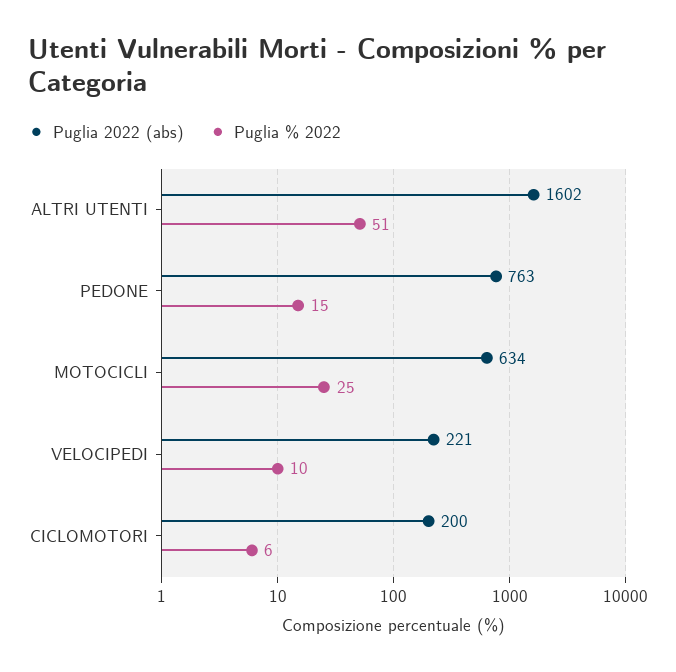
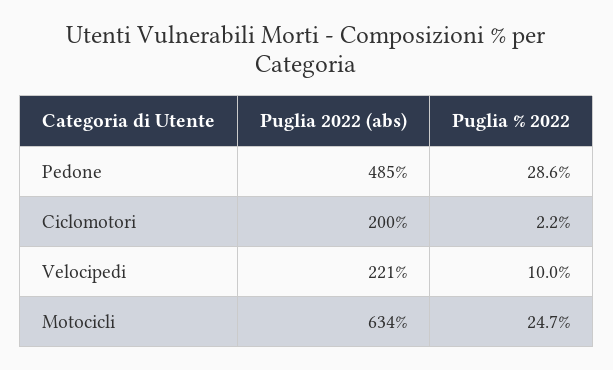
Puglia 2022 (abs), ALTRI UTENTI: 1602 -> none
Puglia % 2022, ALTRI UTENTI: 51 -> none
Puglia 2022 (abs), PEDONE: 763 -> 485
Puglia % 2022, PEDONE: 15 -> 28.6
Puglia % 2022, CICLOMOTORI: 6 -> 2.2

